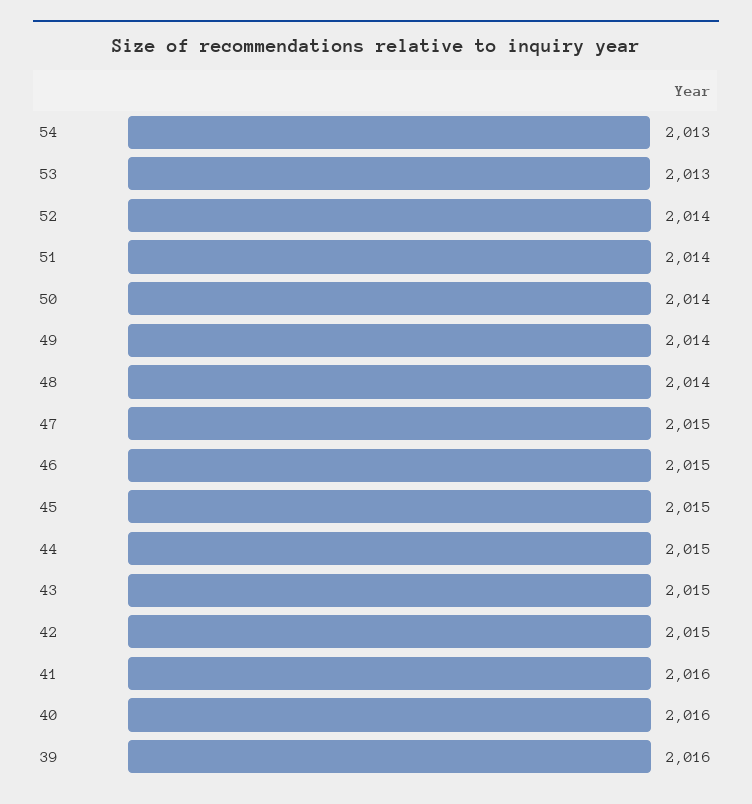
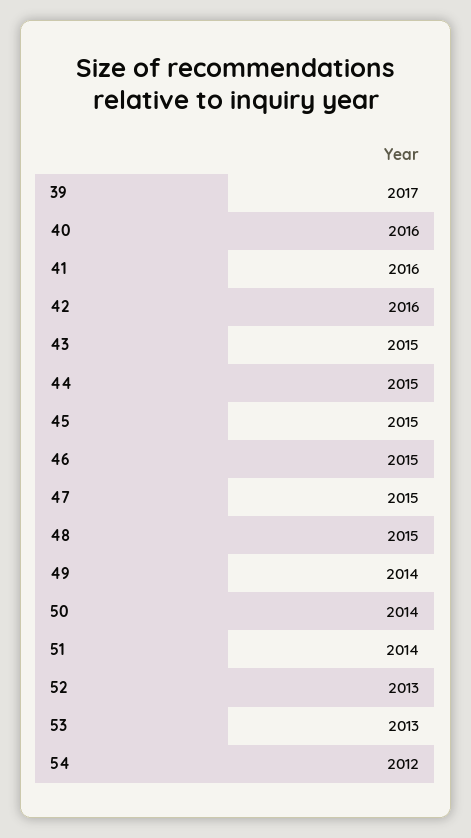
54: 2013 -> 2012
52: 2014 -> 2013
48: 2014 -> 2015
42: 2015 -> 2016
39: 2016 -> 2017

